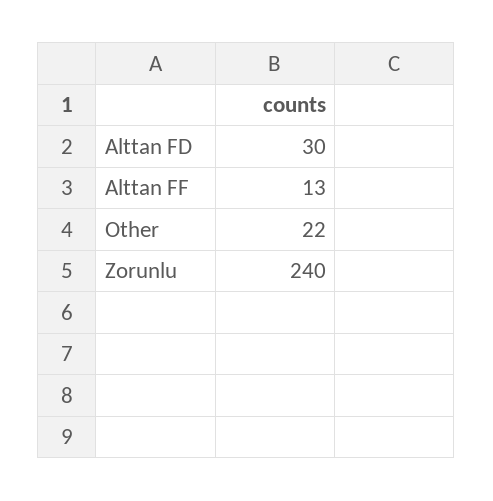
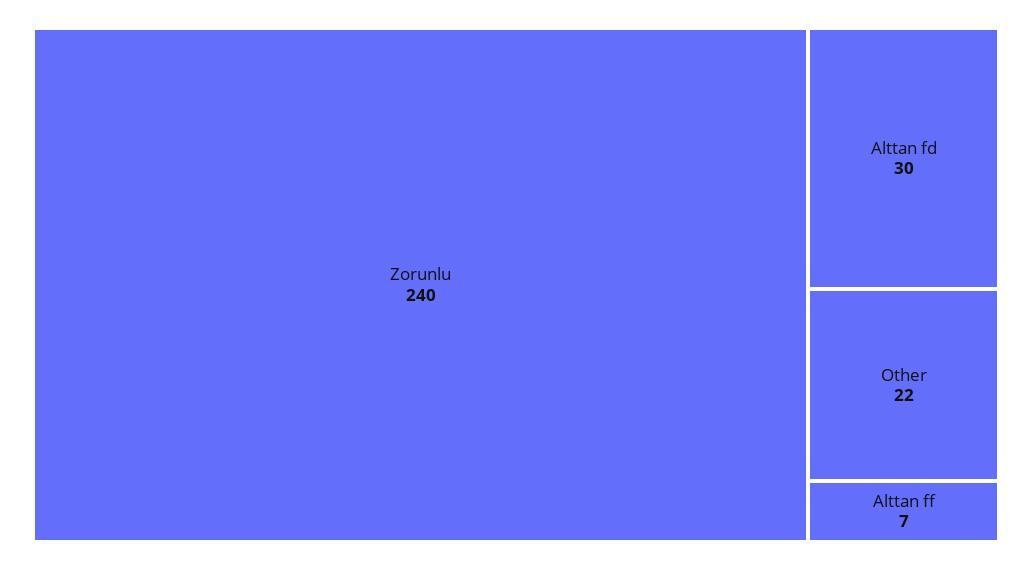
Alttan FF: 13 -> 7

